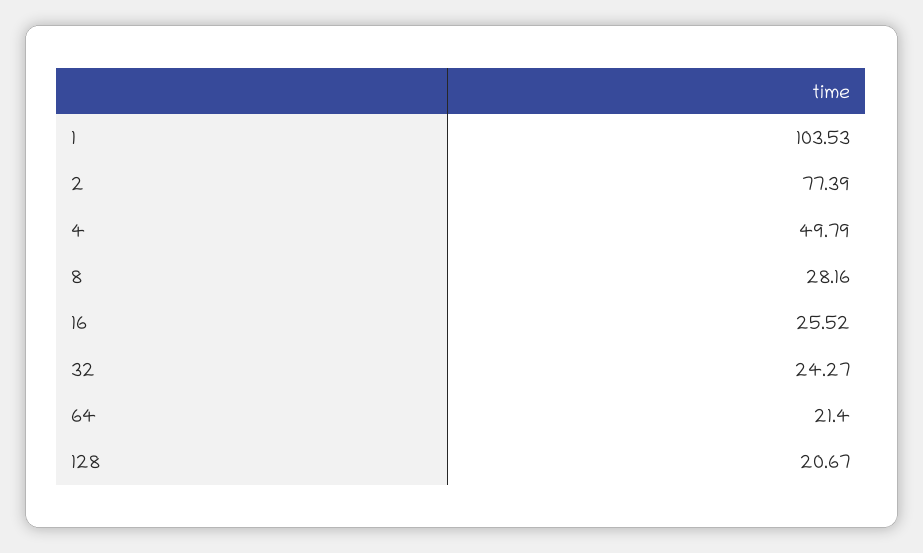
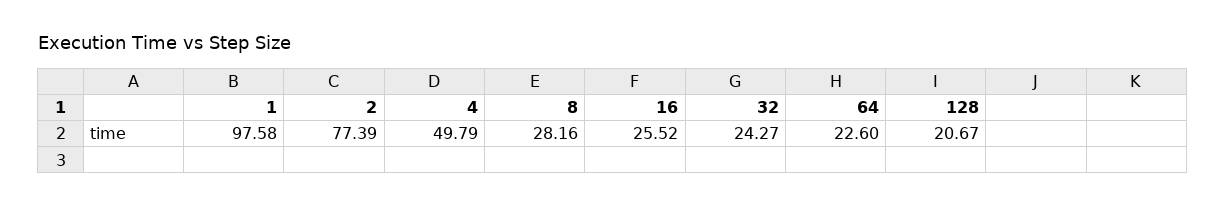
1: 103.53 -> 97.58
64: 21.4 -> 22.6

